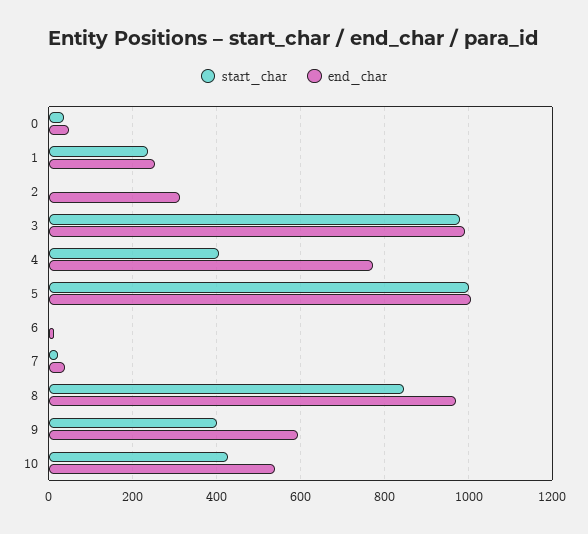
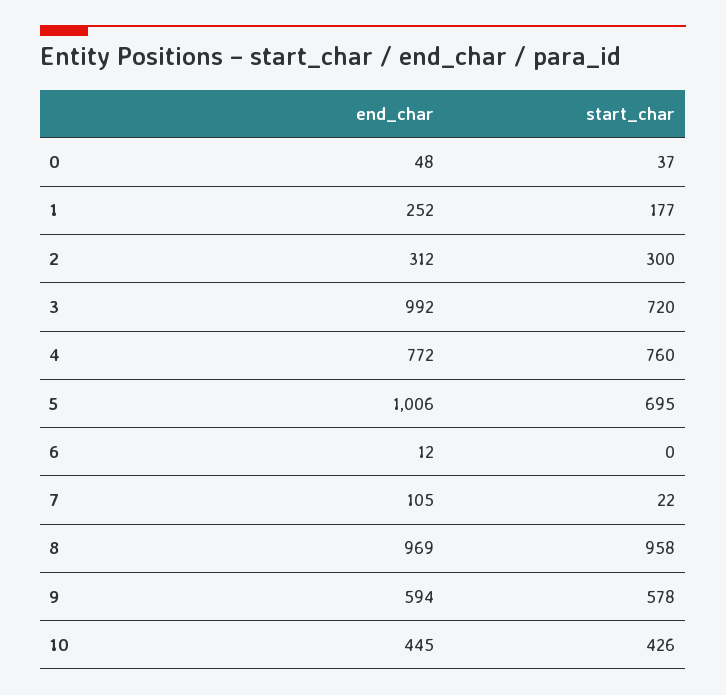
start_char, 1: 240 -> 177
start_char, 2: 0 -> 300
start_char, 3: 980 -> 720
start_char, 4: 400 -> 760
start_char, 5: 1000 -> 695
end_char, 7: 40 -> 105
start_char, 8: 840 -> 958
start_char, 9: 400 -> 578
end_char, 10: 540 -> 445

